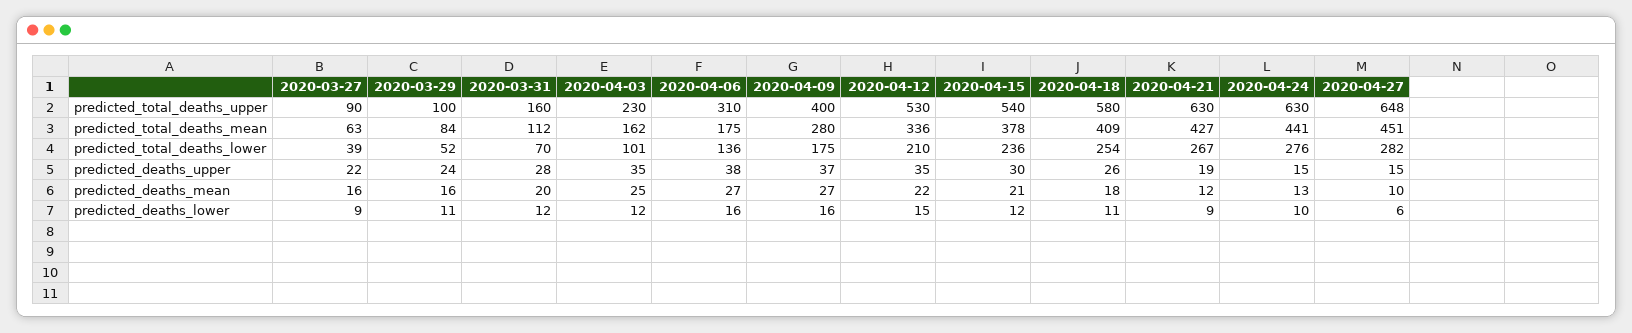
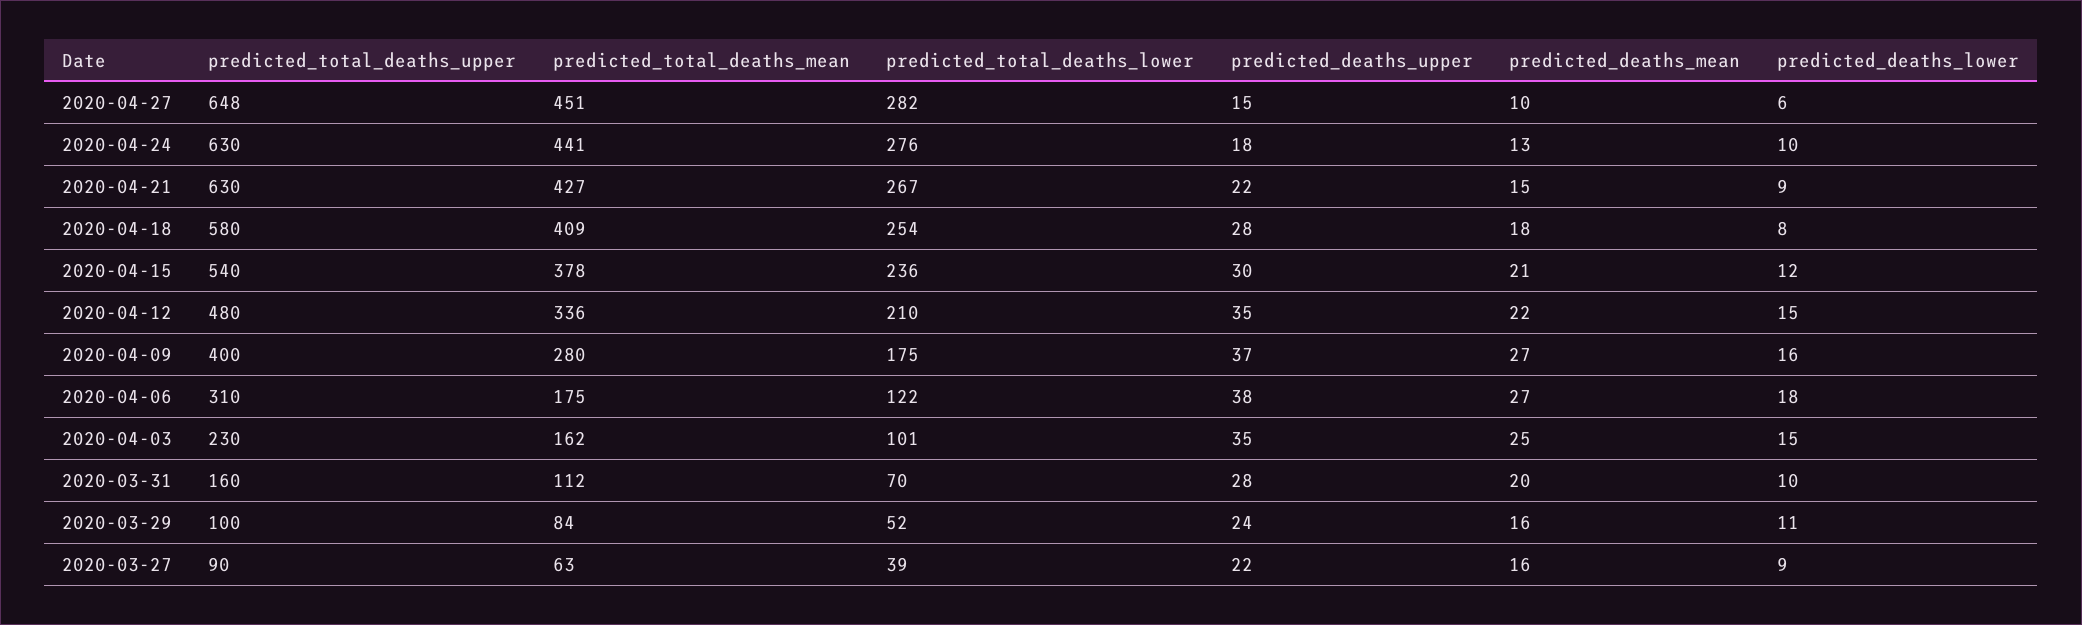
2020-04-12, predicted_total_deaths_upper: 530 -> 480
2020-04-06, predicted_total_deaths_lower: 136 -> 122
2020-04-18, predicted_deaths_upper: 26 -> 28
2020-04-21, predicted_deaths_upper: 19 -> 22
2020-04-24, predicted_deaths_upper: 15 -> 18
2020-04-21, predicted_deaths_mean: 12 -> 15
2020-03-31, predicted_deaths_lower: 12 -> 10
2020-04-03, predicted_deaths_lower: 12 -> 15
2020-04-06, predicted_deaths_lower: 16 -> 18
2020-04-18, predicted_deaths_lower: 11 -> 8

